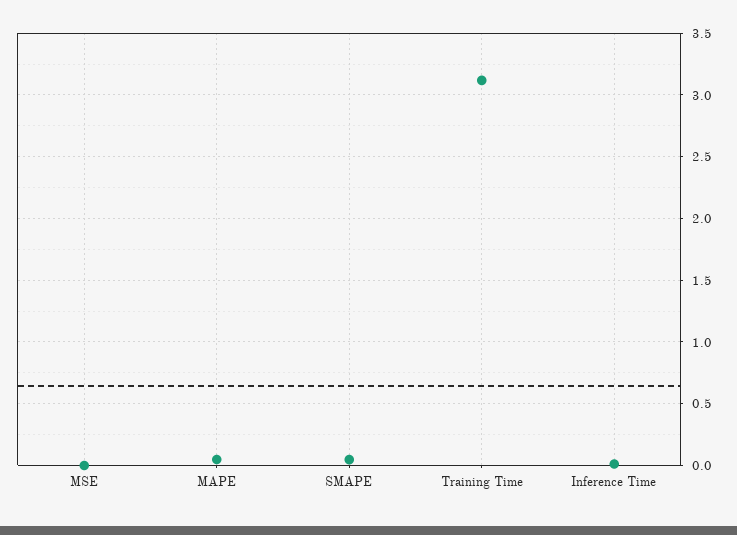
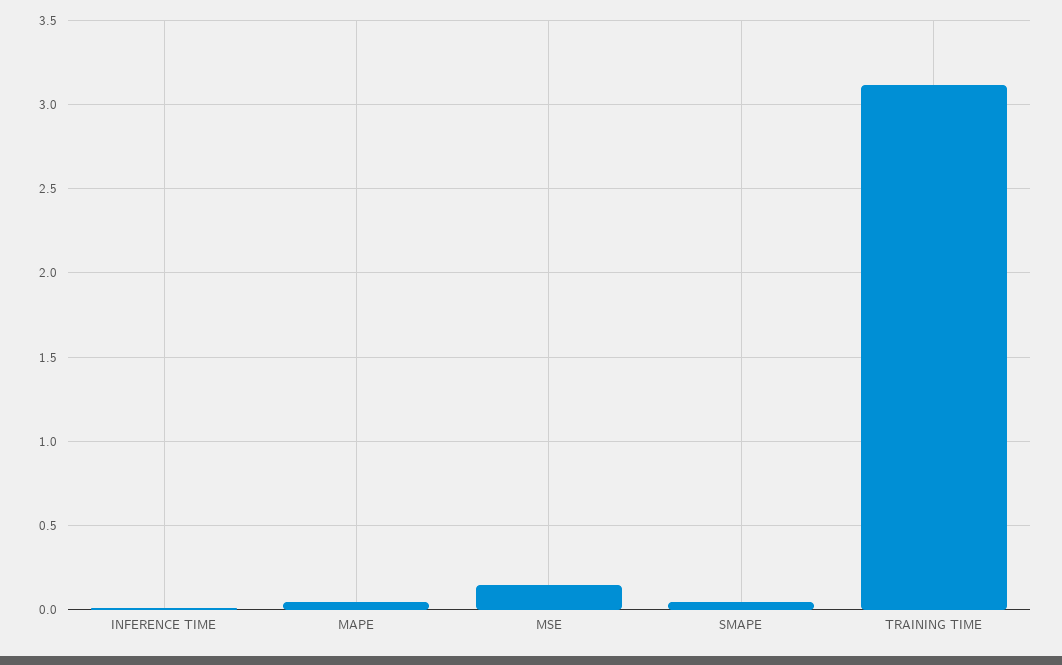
MSE: 0 -> 0.15

